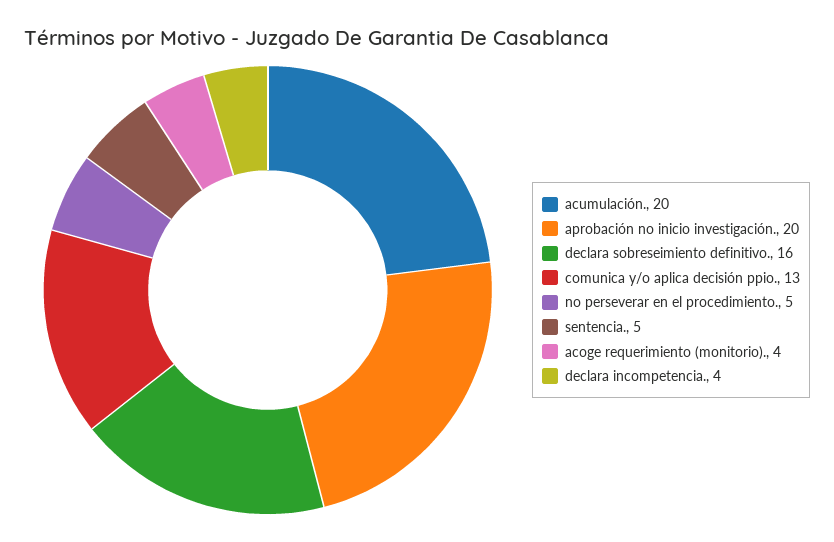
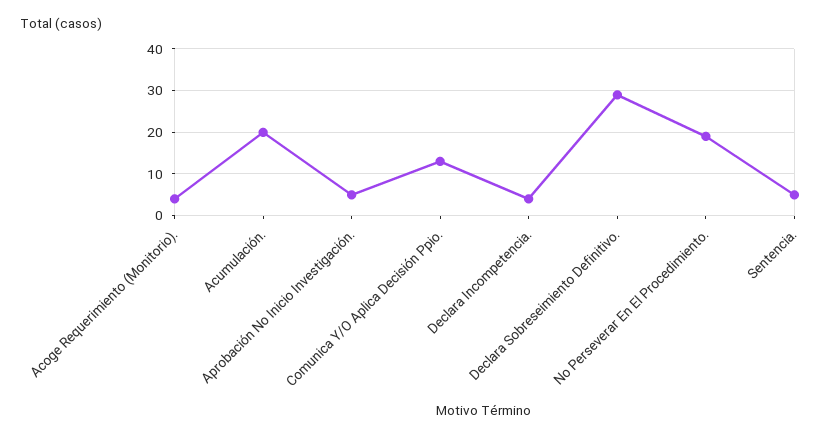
aprobación no inicio investigación.: 20 -> 5
declara sobreseimiento definitivo.: 16 -> 30
no perseverar en el procedimiento.: 5 -> 20

